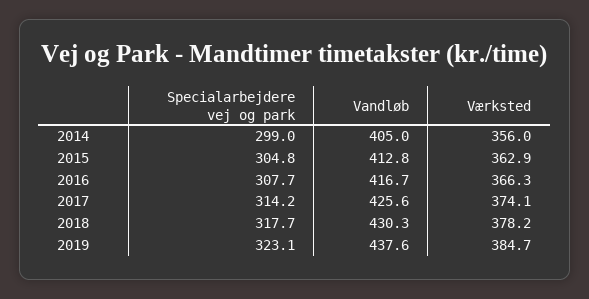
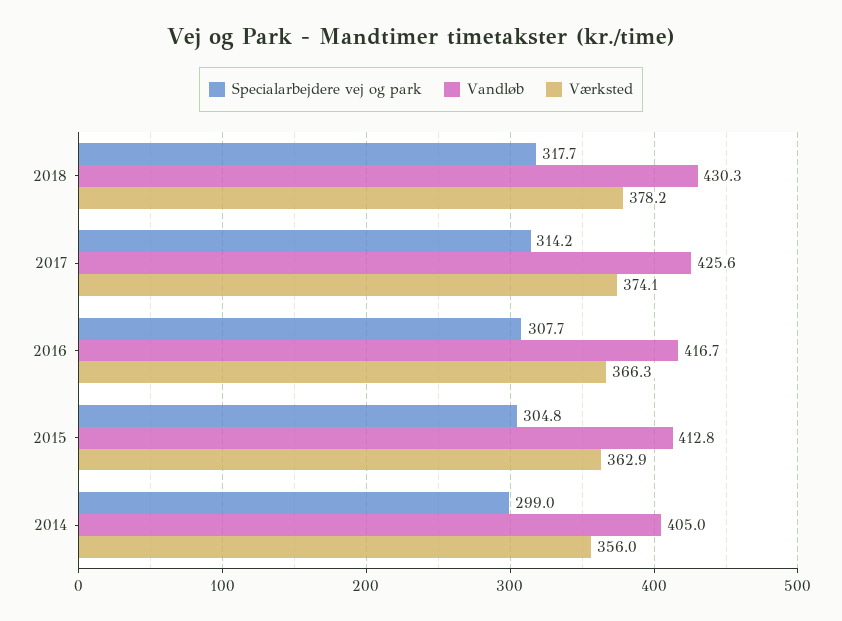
Specialarbejdere vej og park, 2019: 323.1 -> none
Vandløb, 2019: 437.6 -> none
Værksted, 2019: 384.7 -> none

